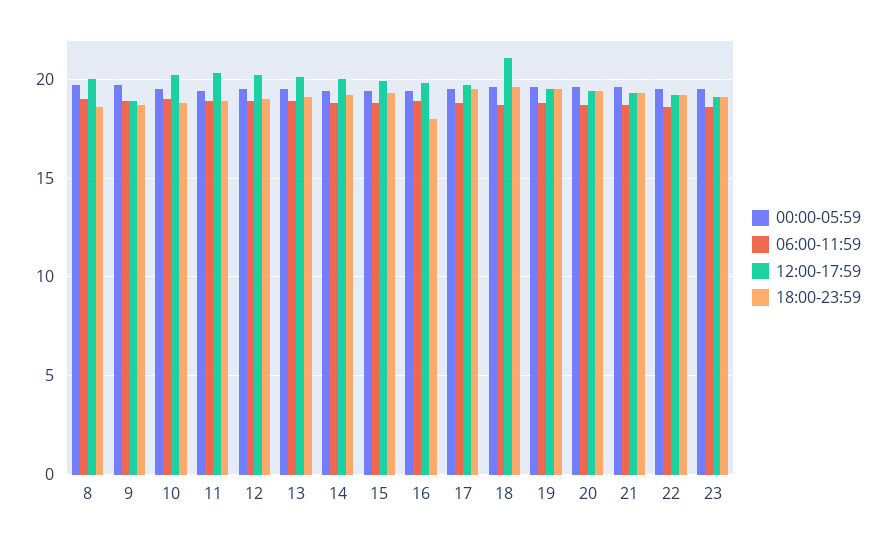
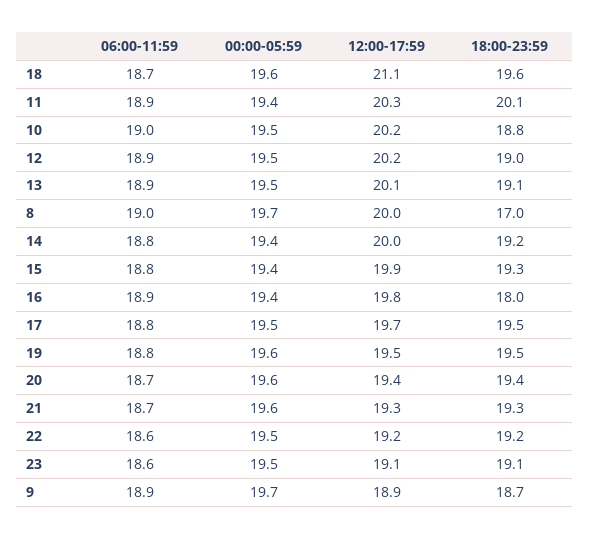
18:00-23:59, 8: 18.5 -> 17
18:00-23:59, 11: 19 -> 20.1

